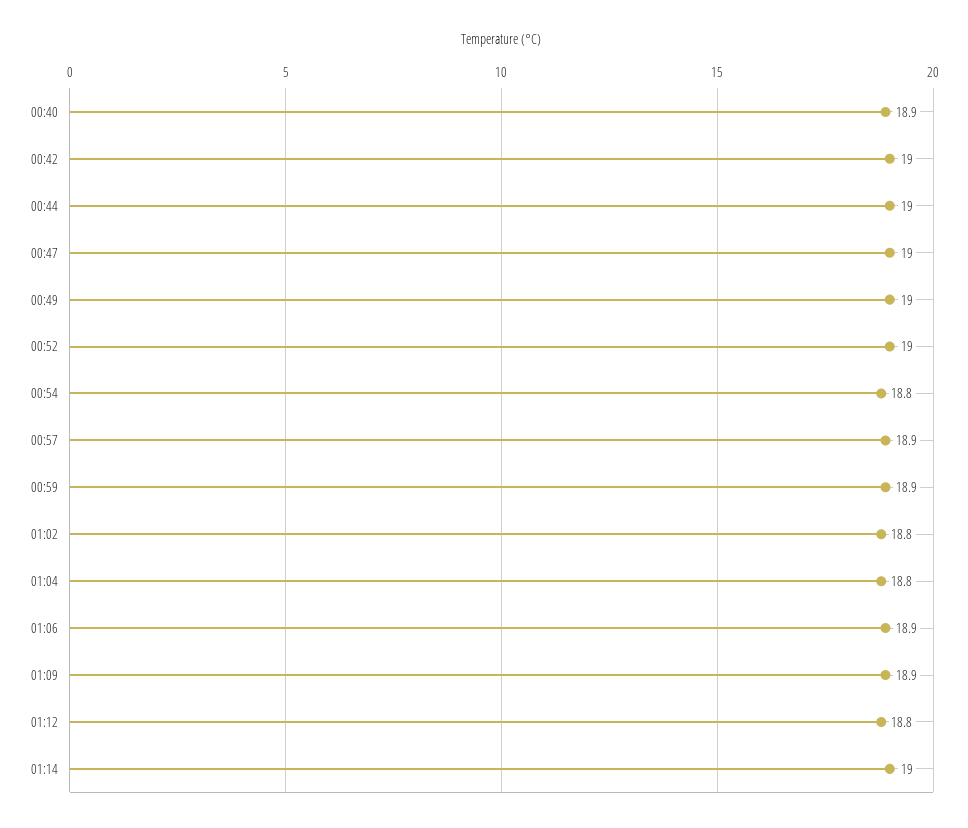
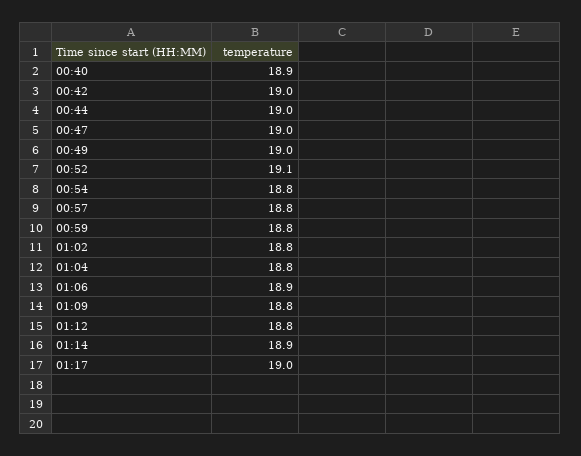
00:52: 19 -> 19.1
00:57: 18.9 -> 18.8
00:59: 18.9 -> 18.8
01:09: 18.9 -> 18.8
01:14: 19 -> 18.9
01:17: none -> 19

